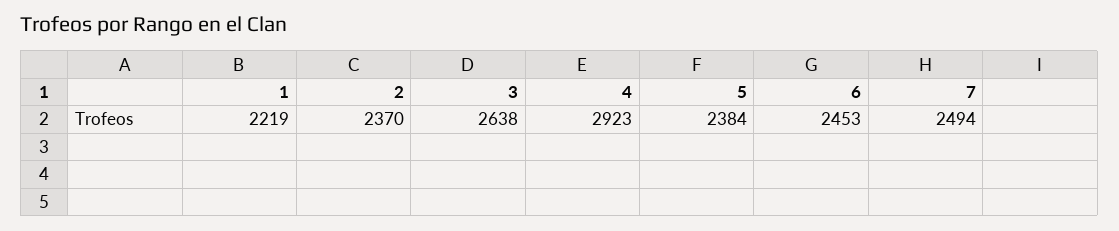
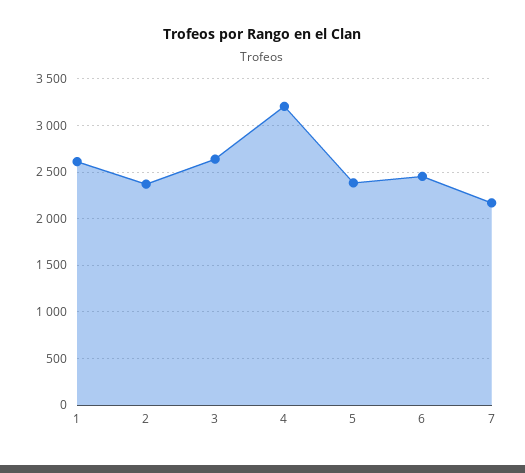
1: 2219 -> 2600
4: 2923 -> 3200
7: 2494 -> 2200

